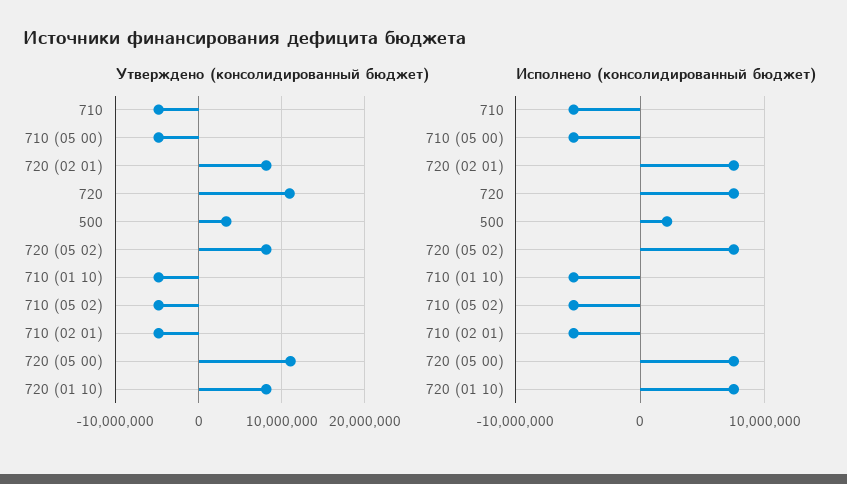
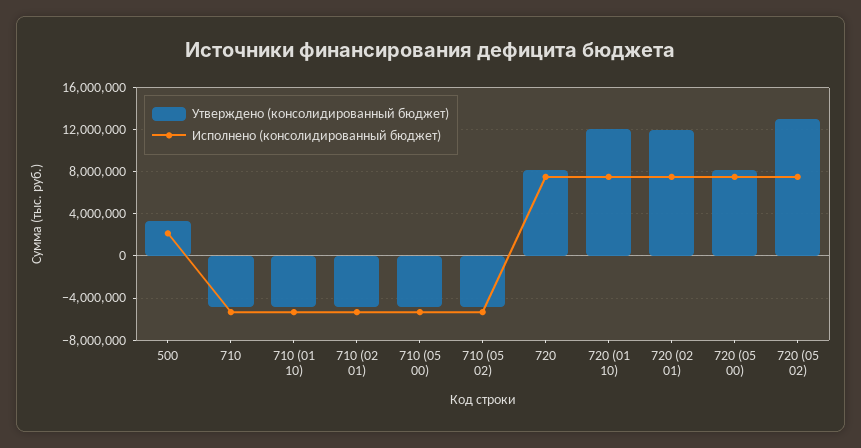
Утверждено (консолидированный бюджет), 720 (02 01): 8000000 -> 12000000
Утверждено (консолидированный бюджет), 720: 11000000 -> 8000000
Утверждено (консолидированный бюджет), 720 (05 02): 8000000 -> 13000000
Утверждено (консолидированный бюджет), 720 (05 00): 11000000 -> 8000000
Утверждено (консолидированный бюджет), 720 (01 10): 8000000 -> 12000000

